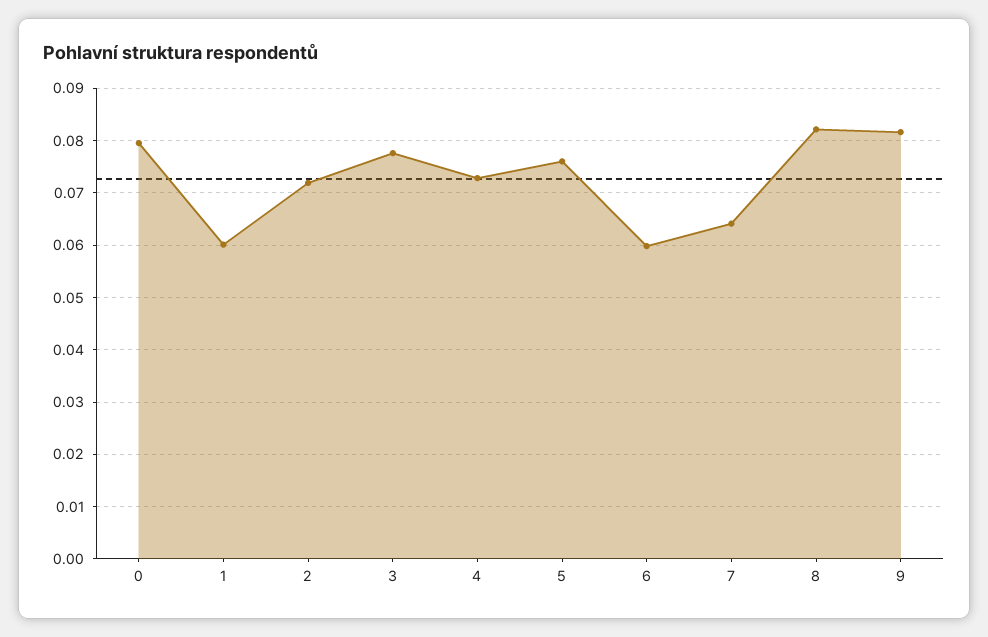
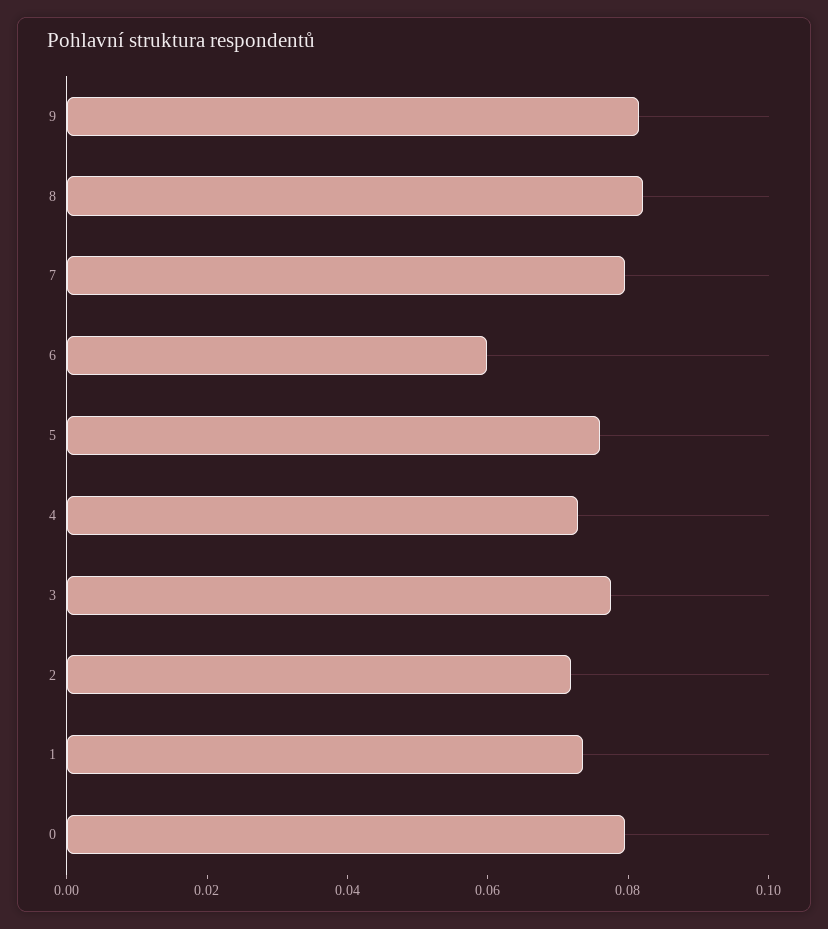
1: 0.06 -> 0.075
7: 0.064 -> 0.08

